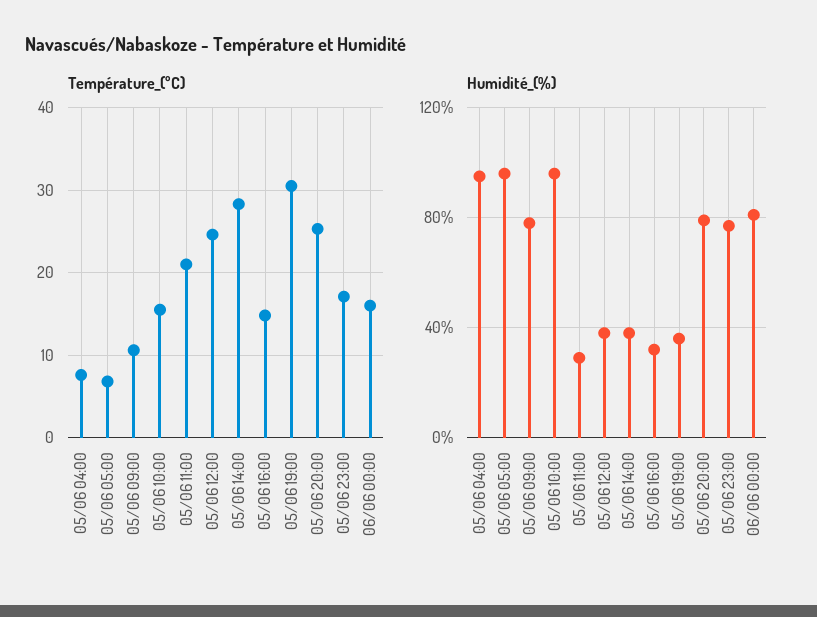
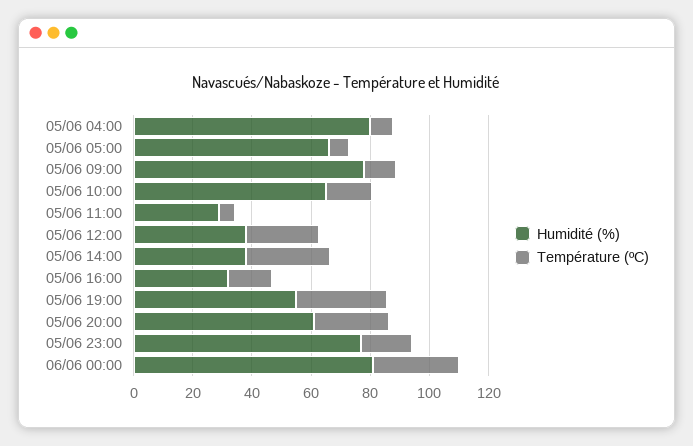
Température_(ºC), 05/06 11:00: 21 -> 5
Température_(ºC), 06/06 00:00: 16 -> 30
Humidité_(%), 05/06 04:00: 95 -> 80
Humidité_(%), 05/06 05:00: 95 -> 65
Humidité_(%), 05/06 10:00: 95 -> 65
Humidité_(%), 05/06 19:00: 35 -> 55
Humidité_(%), 05/06 20:00: 80 -> 60

